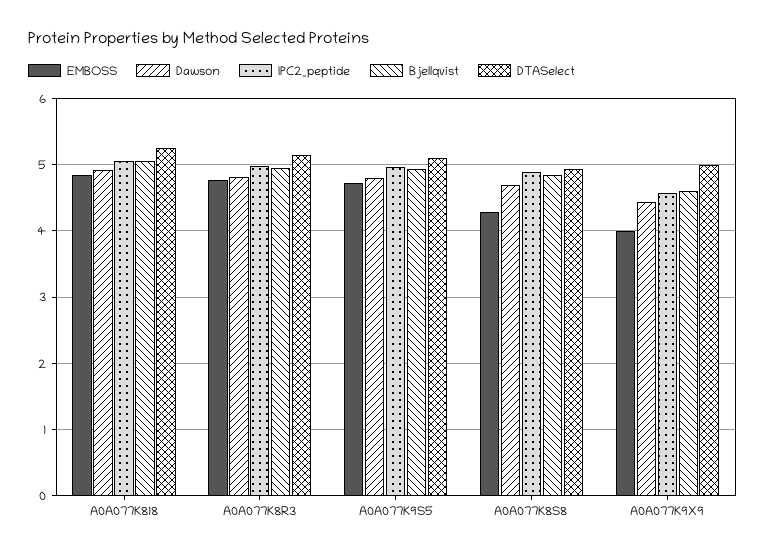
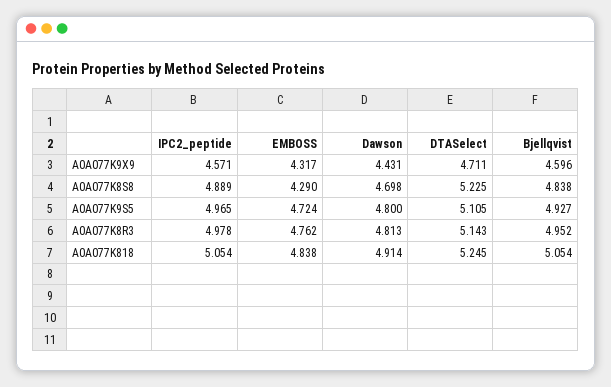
DTASelect, A0A077K8S8: 4.9 -> 5.225
EMBOSS, A0A077K9X9: 4 -> 4.317
DTASelect, A0A077K9X9: 5 -> 4.711

